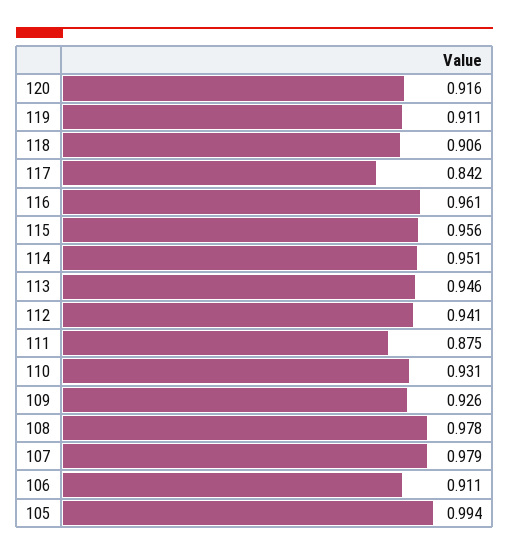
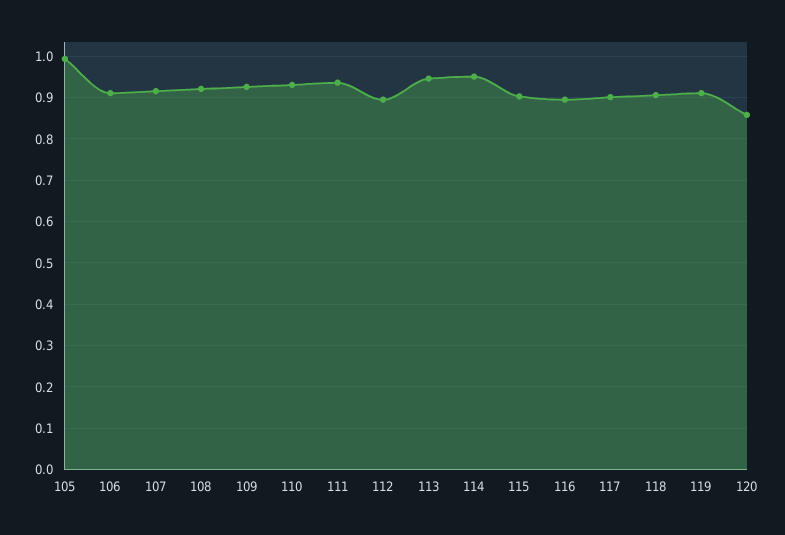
120: 0.916 -> 0.86
117: 0.842 -> 0.9
116: 0.961 -> 0.9
115: 0.956 -> 0.9
112: 0.941 -> 0.9
111: 0.875 -> 0.94
108: 0.978 -> 0.92
107: 0.979 -> 0.92

